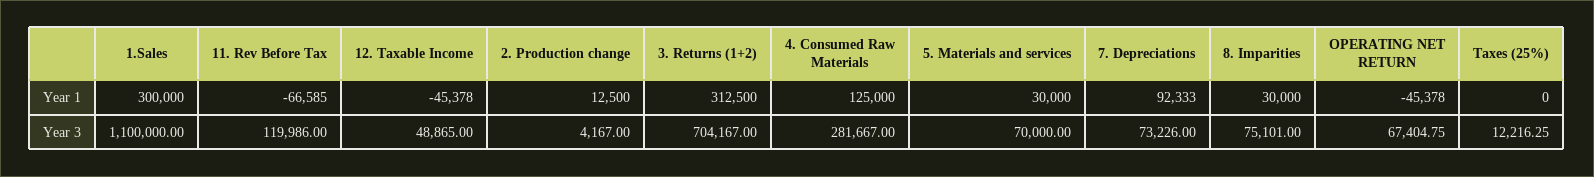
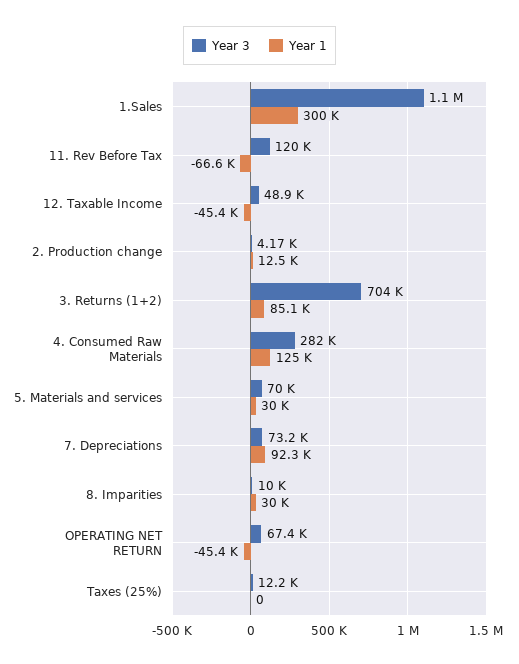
Year 1, 3. Returns (1+2): 312500 -> 85100
Year 3, 8. Imparities: 75101 -> 10000

